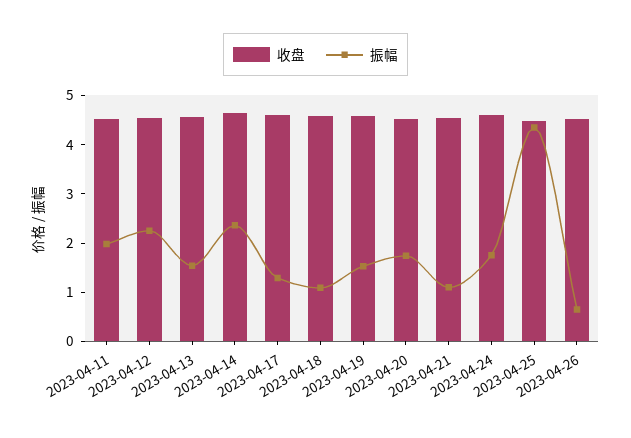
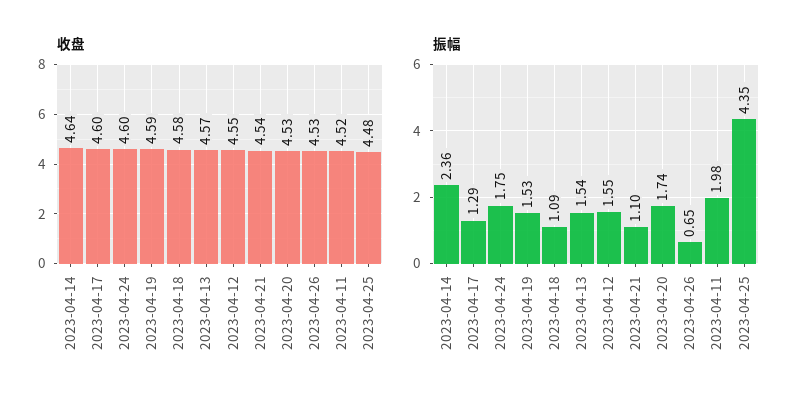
振幅, 2023-04-12: 2.2 -> 1.55

